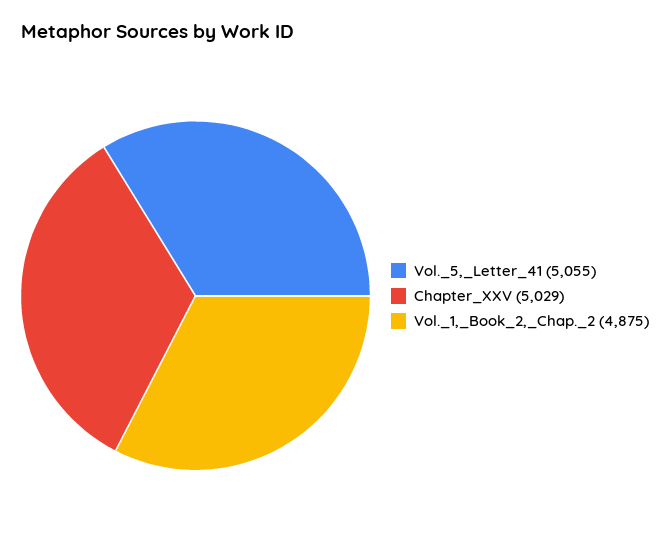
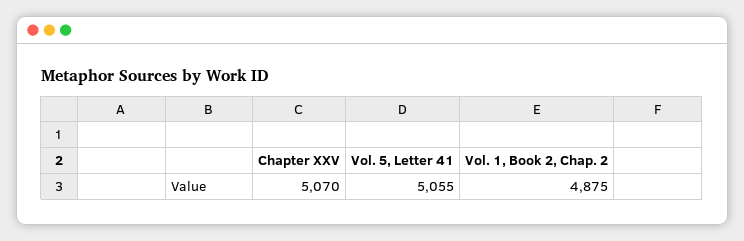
Chapter_XXV: 5029 -> 5070

